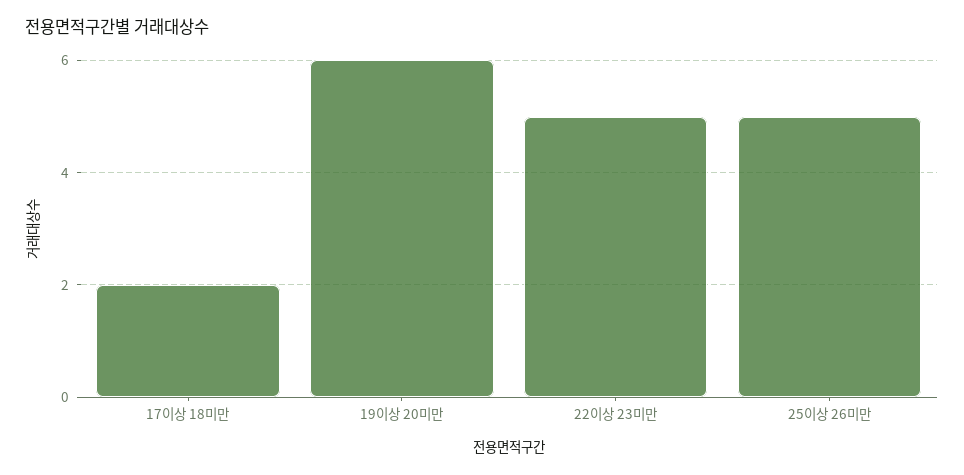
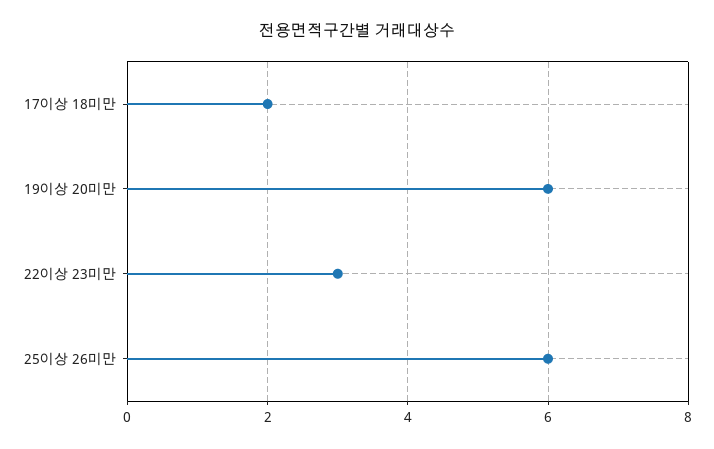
22이상 23미만: 5 -> 3
25이상 26미만: 5 -> 6

